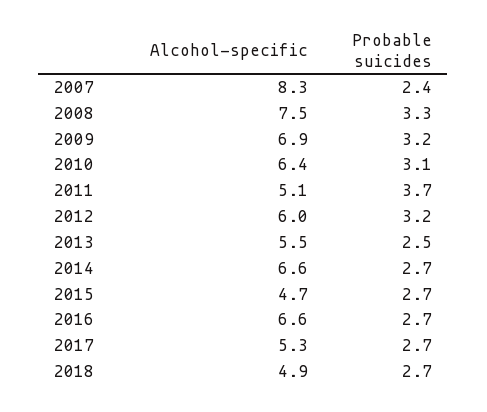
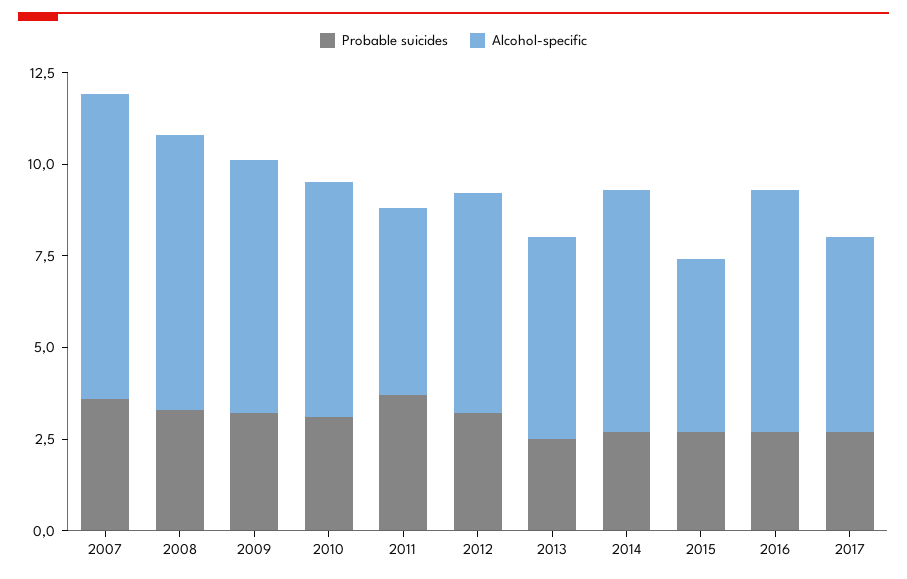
Probable suicides, 2007: 2.4 -> 3.5
Alcohol-specific, 2018: 4.9 -> none
Probable suicides, 2018: 2.7 -> none

